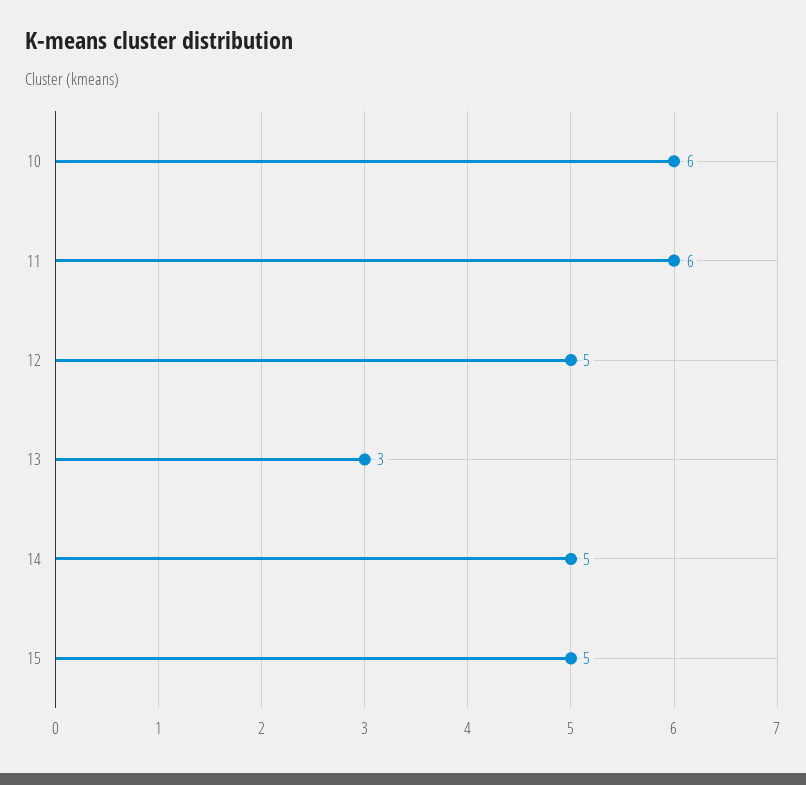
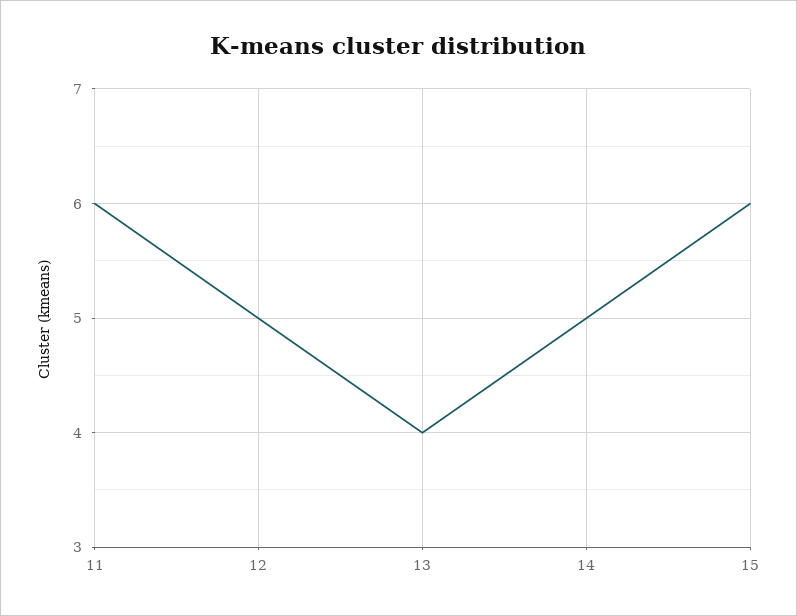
10: 6 -> none
13: 3 -> 4
15: 5 -> 6

